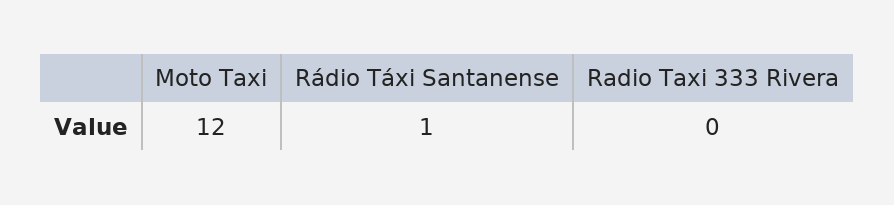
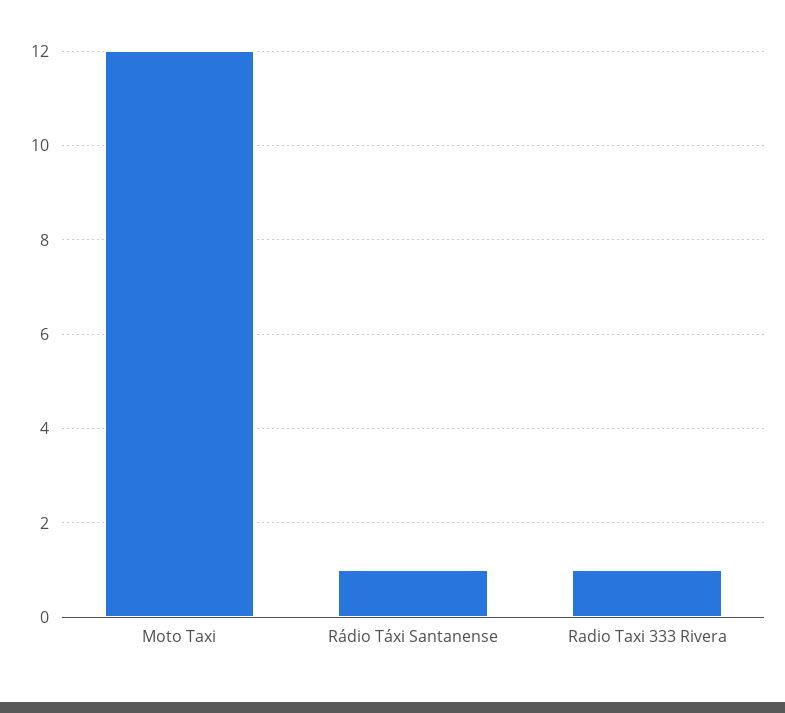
Radio Taxi 333 Rivera: 0 -> 1

